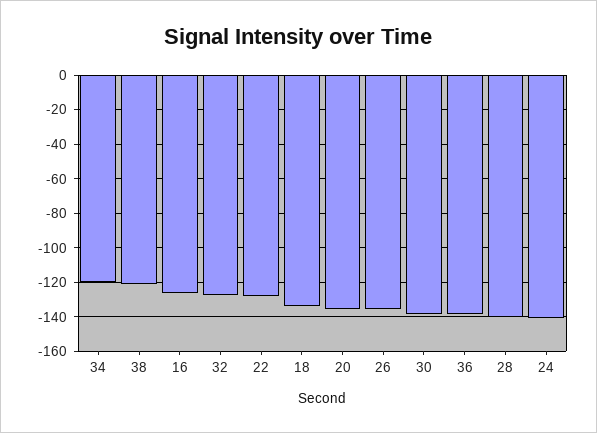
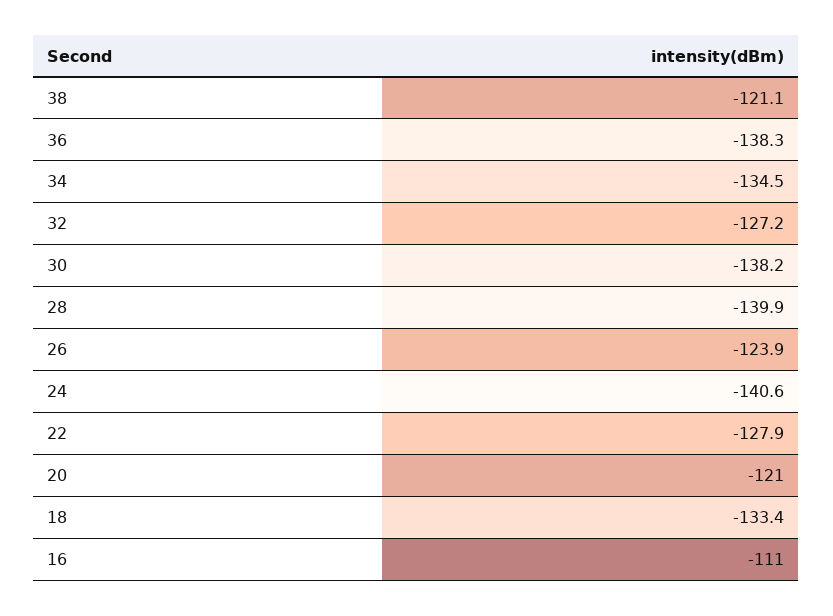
34: -120 -> -134.5
16: -125 -> -111
20: -135 -> -121
26: -135 -> -123.9

